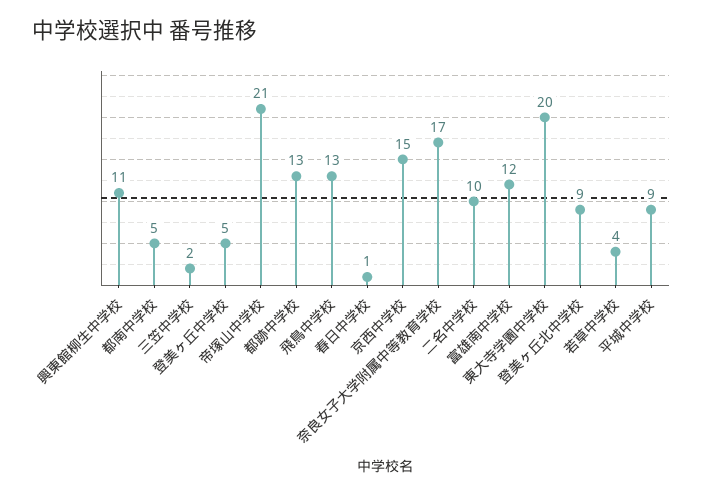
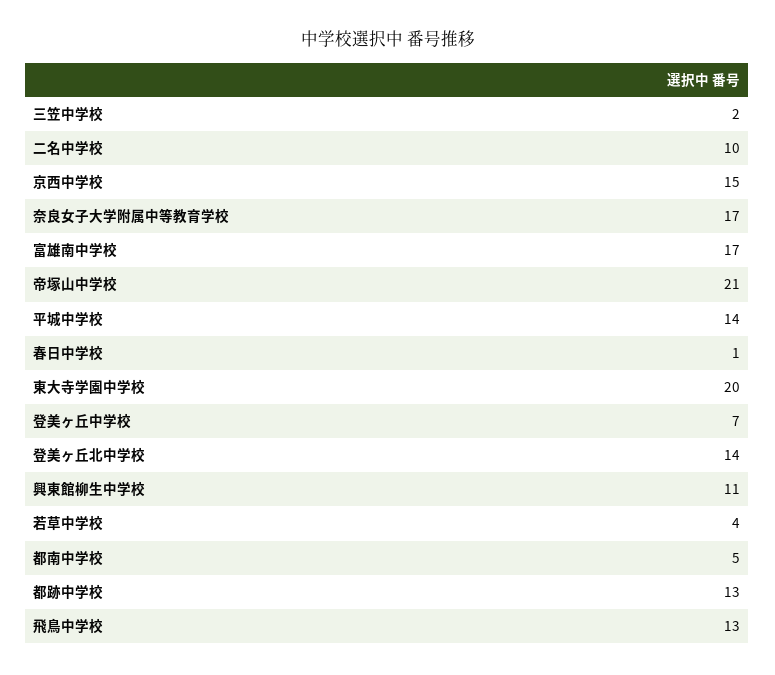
登美ヶ丘中学校: 5 -> 7
富雄南中学校: 12 -> 17
登美ヶ丘北中学校: 9 -> 14
平城中学校: 9 -> 14

